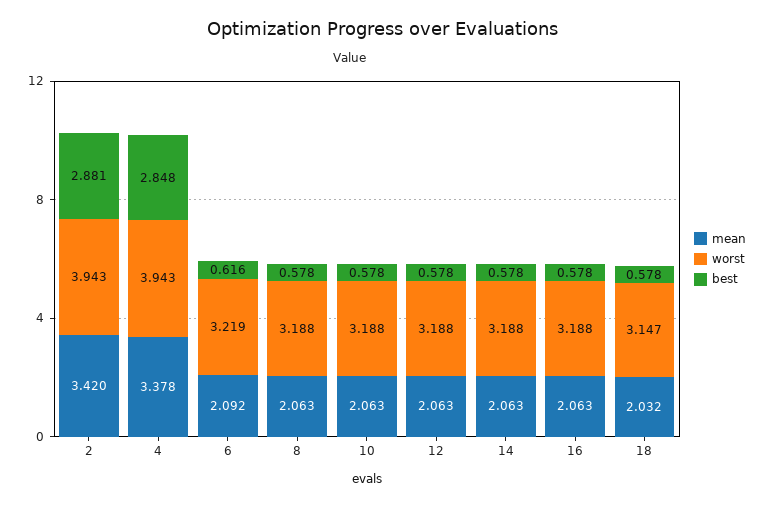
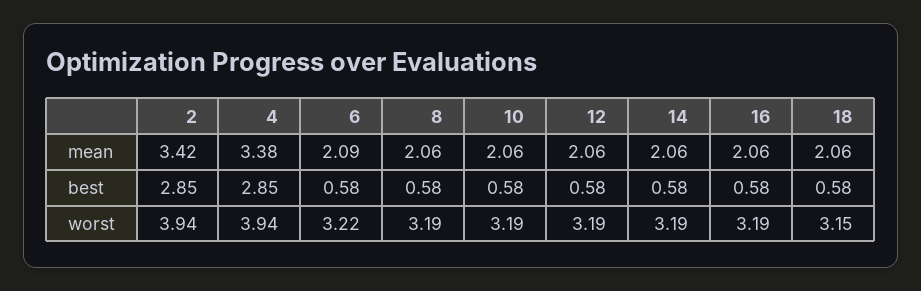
best, 2: 2.881 -> 2.85
best, 6: 0.616 -> 0.58
mean, 18: 2.032 -> 2.06

